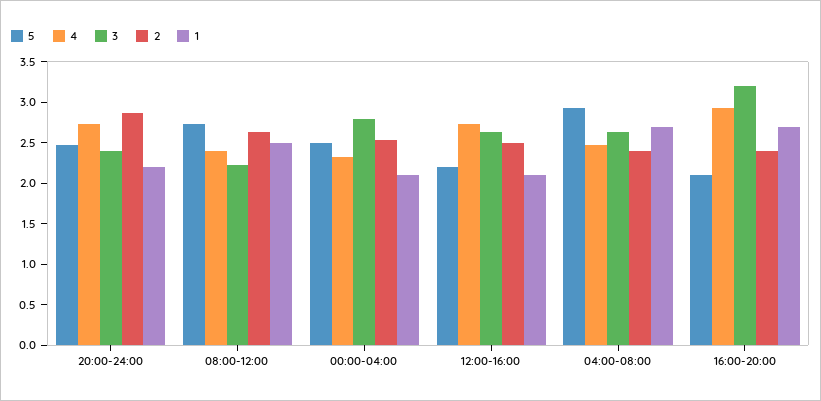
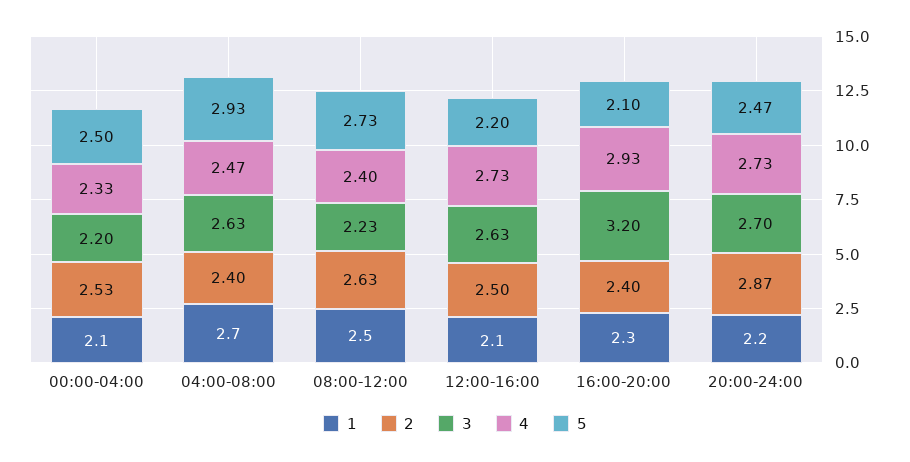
3, 20:00-24:00: 2.4 -> 2.7
3, 00:00-04:00: 2.8 -> 2.2
1, 16:00-20:00: 2.7 -> 2.3

